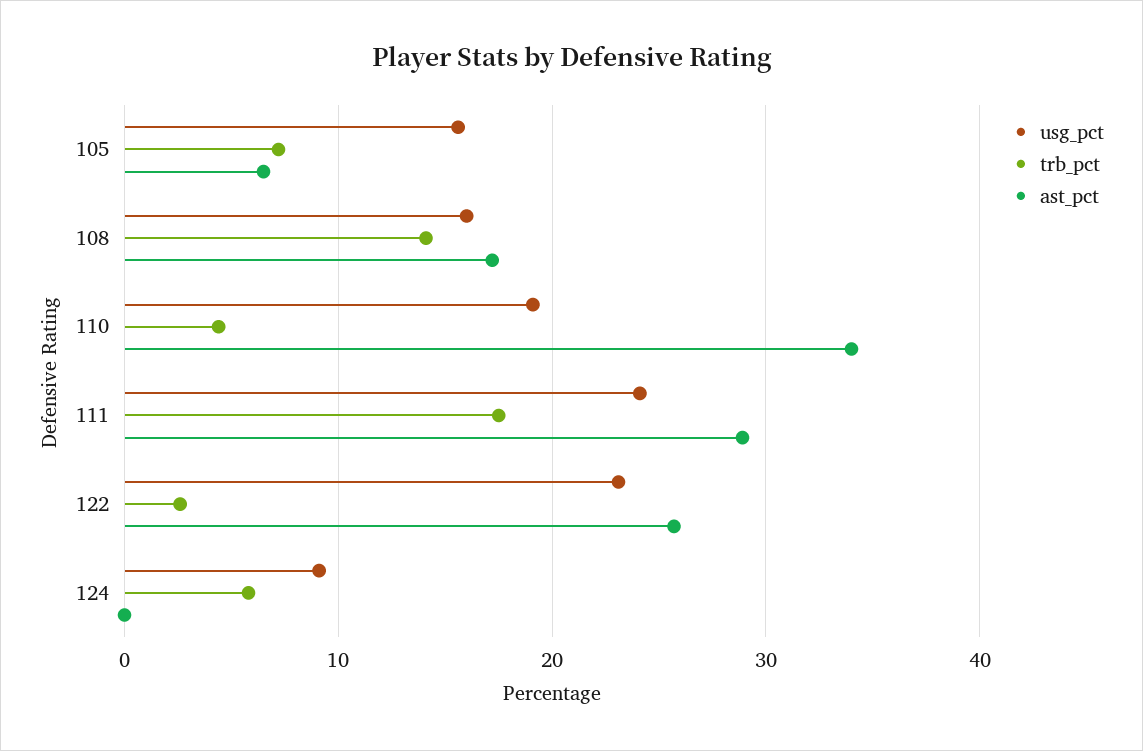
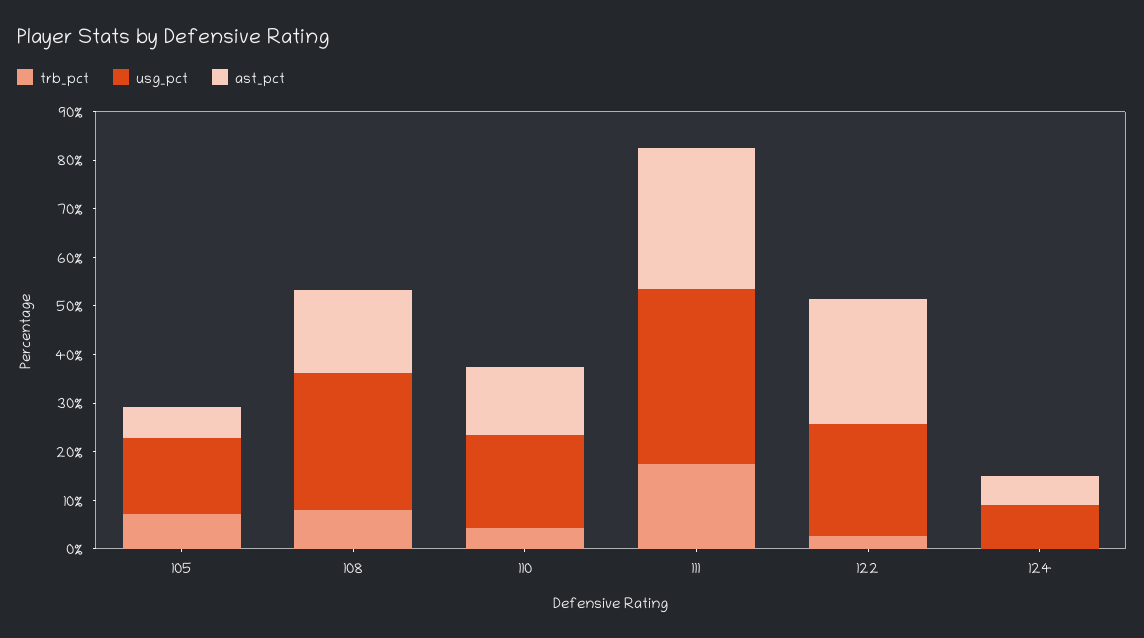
usg_pct, 108: 16 -> 28
trb_pct, 108: 14 -> 8
ast_pct, 110: 34 -> 14
usg_pct, 111: 24 -> 36
trb_pct, 124: 6 -> 0
ast_pct, 124: 0 -> 6

